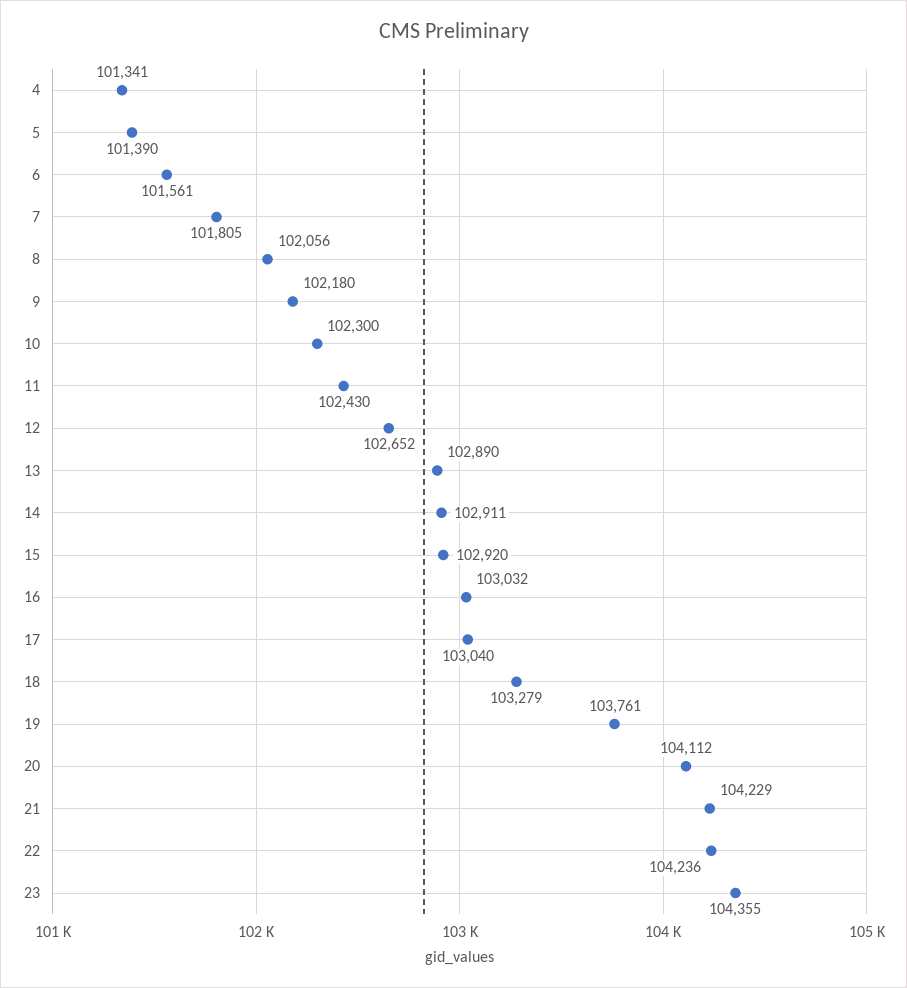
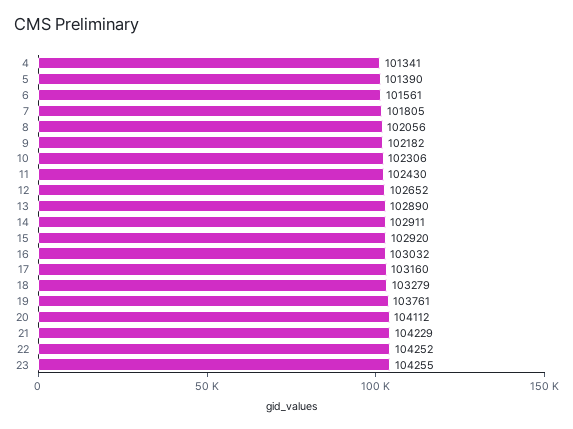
9: 102180 -> 102182
10: 102300 -> 102306
17: 103040 -> 103160
22: 104236 -> 104252
23: 104355 -> 104255

